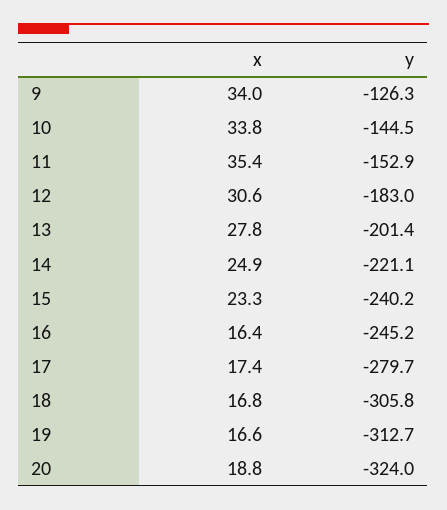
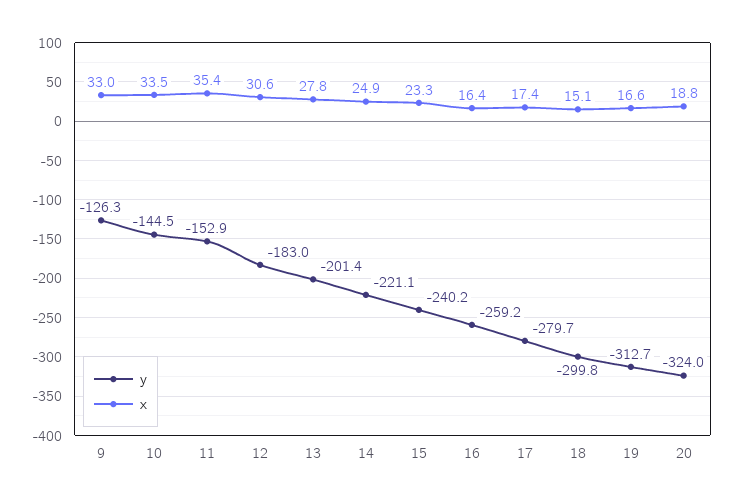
x, 9: 34 -> 33
x, 10: 33.8 -> 33.5
y, 16: -245.2 -> -259.2
x, 18: 16.8 -> 15.1
y, 18: -305.8 -> -299.8

